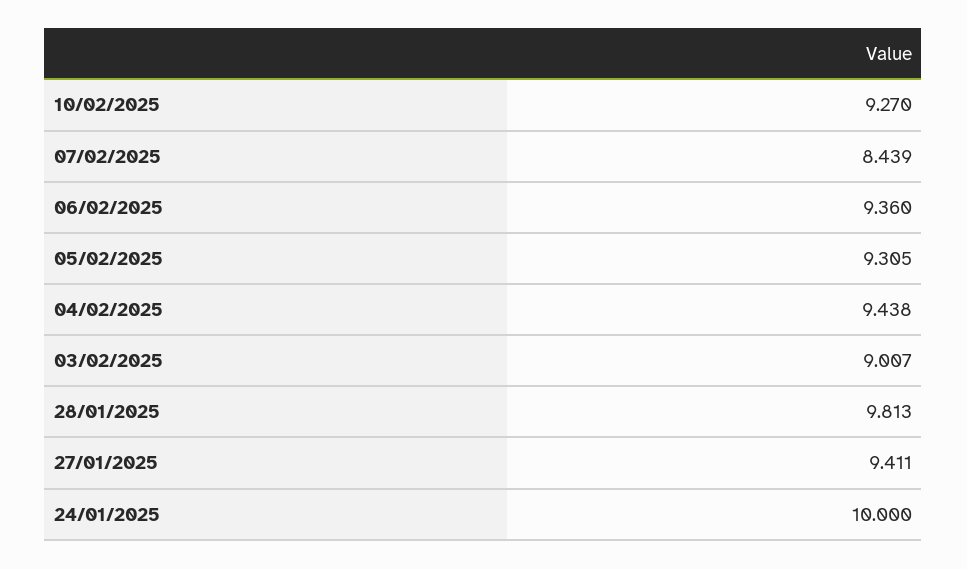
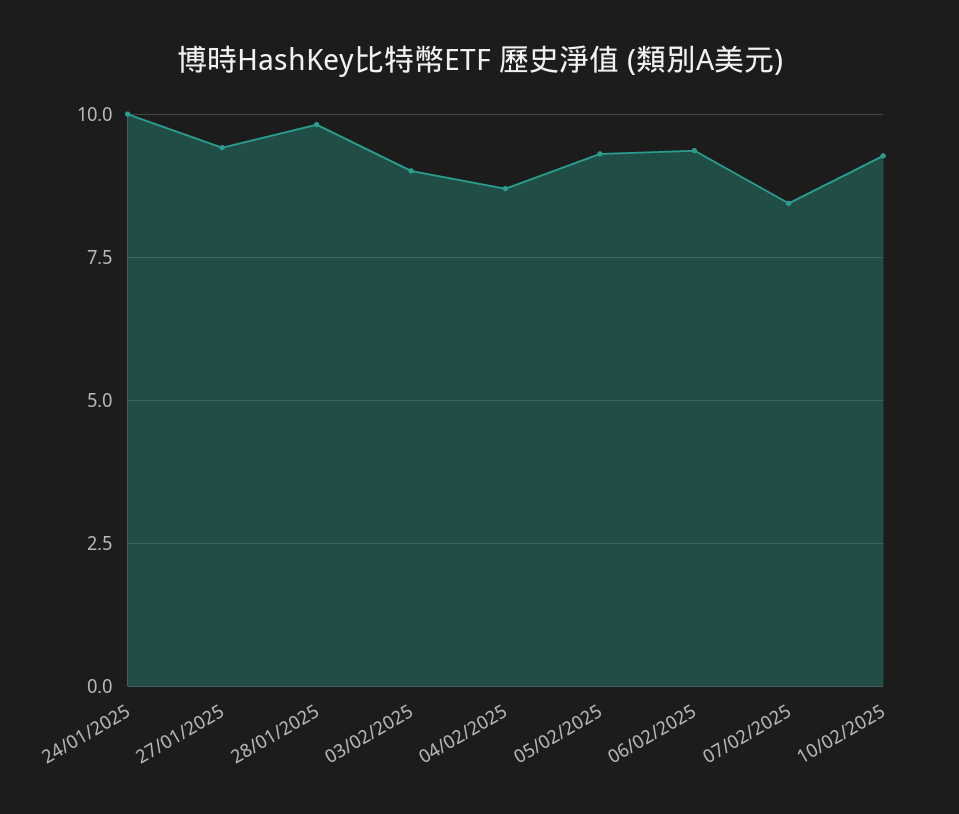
04/02/2025: 9.438 -> 8.75

